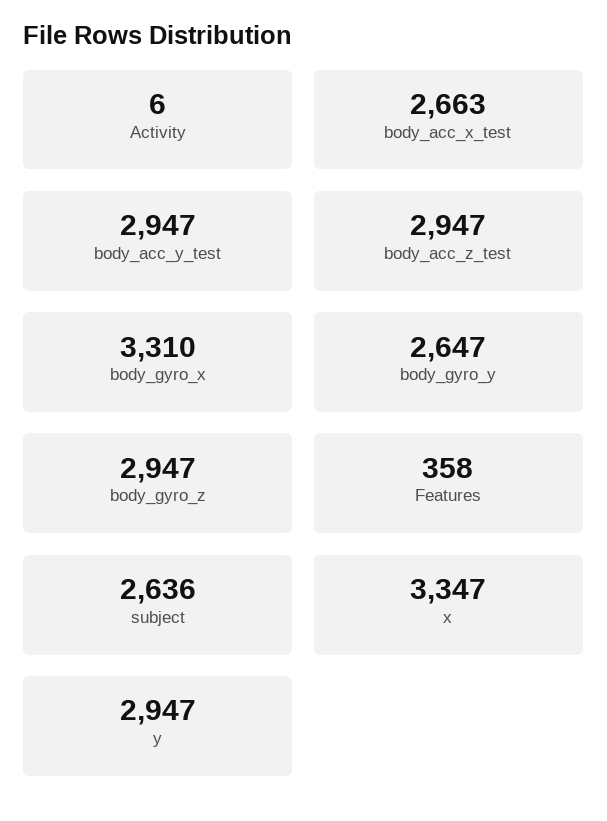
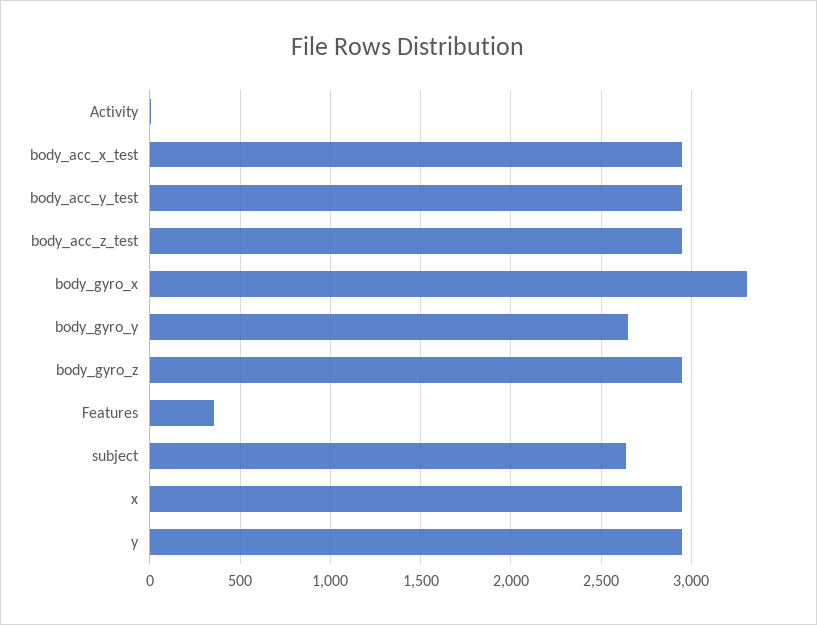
body_acc_x_test: 2663 -> 2950
x: 3347 -> 2950

